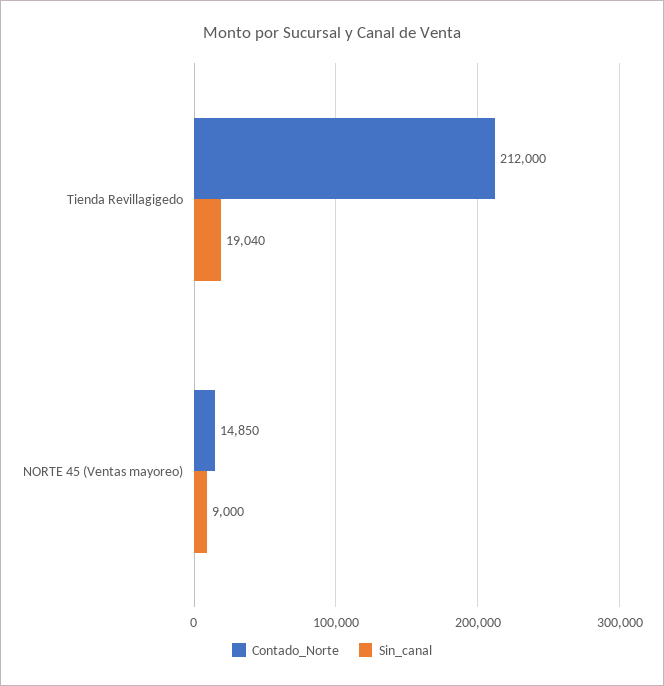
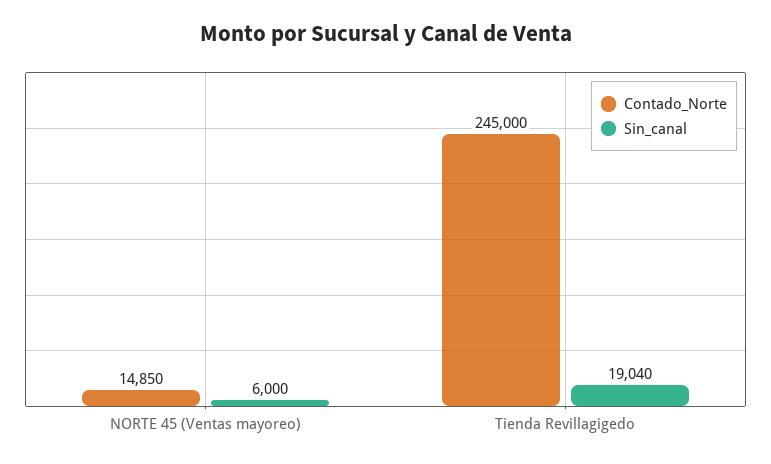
Contado_Norte, Tienda Revillagigedo: 212000 -> 245000
Sin_canal, NORTE 45 (Ventas mayoreo): 9000 -> 6000

